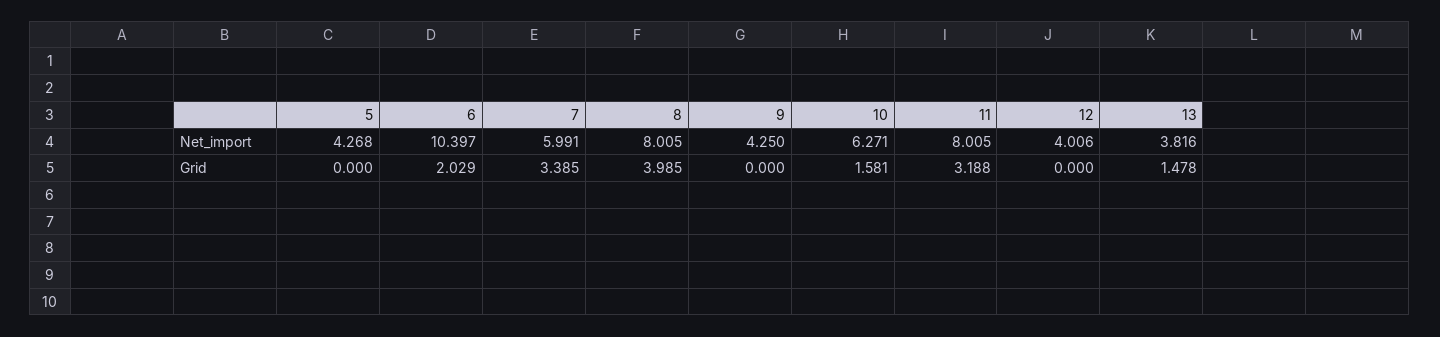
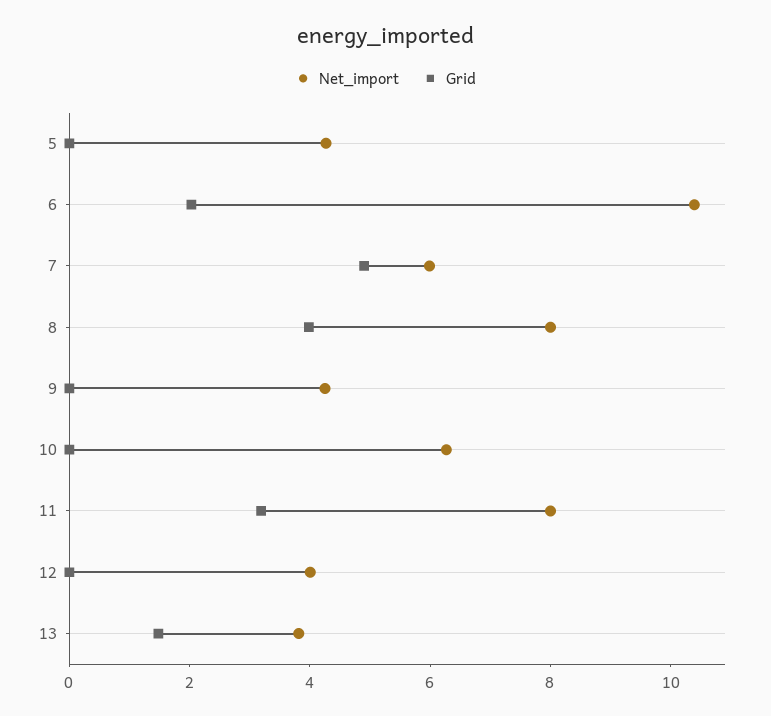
Grid, 7: 3.385 -> 5
Grid, 10: 1.581 -> 0

